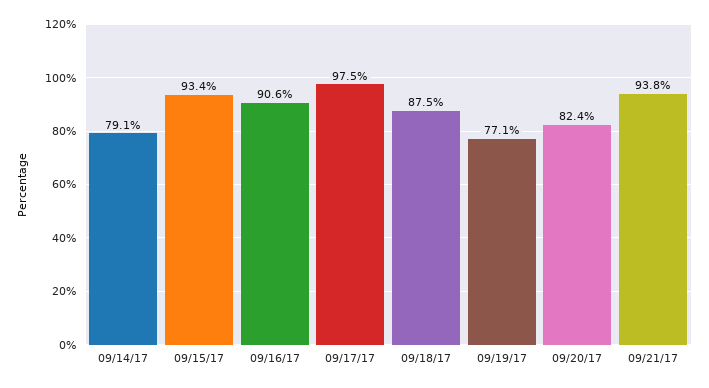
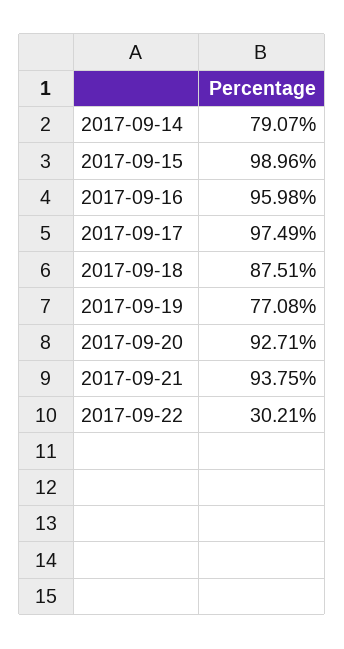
09/15/17: 93.4 -> 98.96
09/16/17: 90.6 -> 95.98
09/20/17: 82.4 -> 92.71
2017-09-22: none -> 30.21

